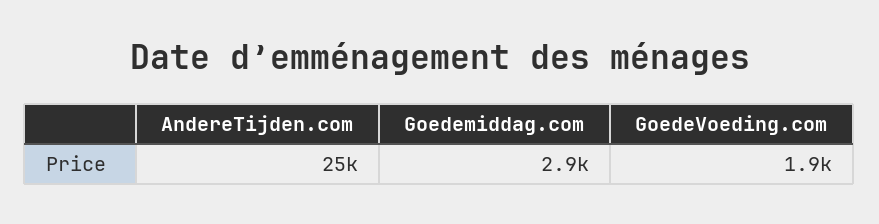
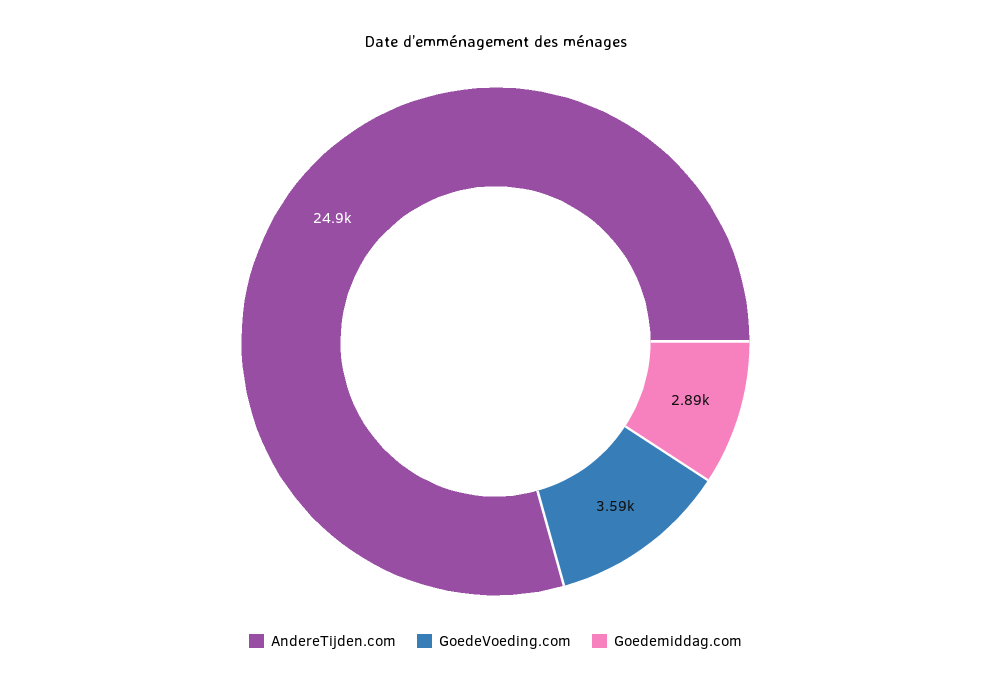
GoedeVoeding.com: 1900 -> 3590

